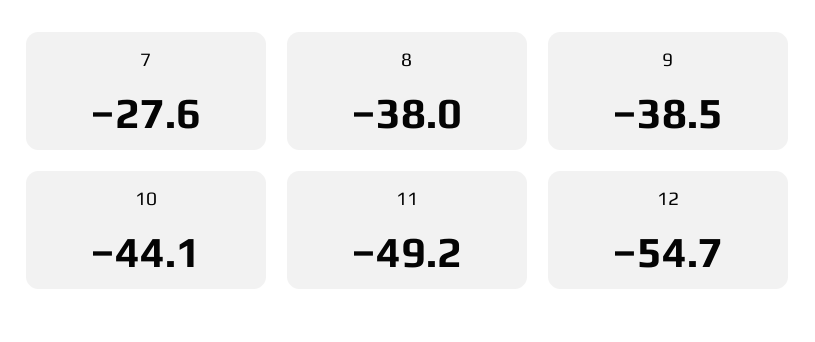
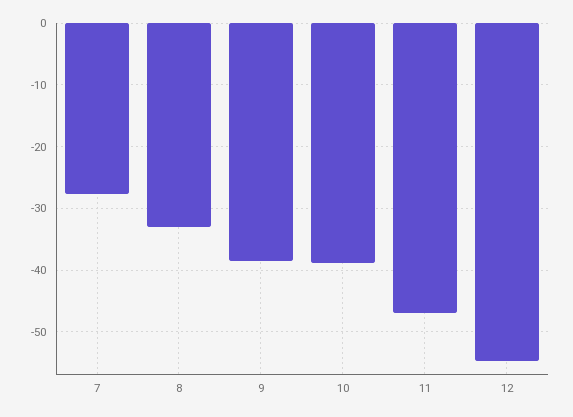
8: -38 -> -33
10: -44.1 -> -39
11: -49.2 -> -47

